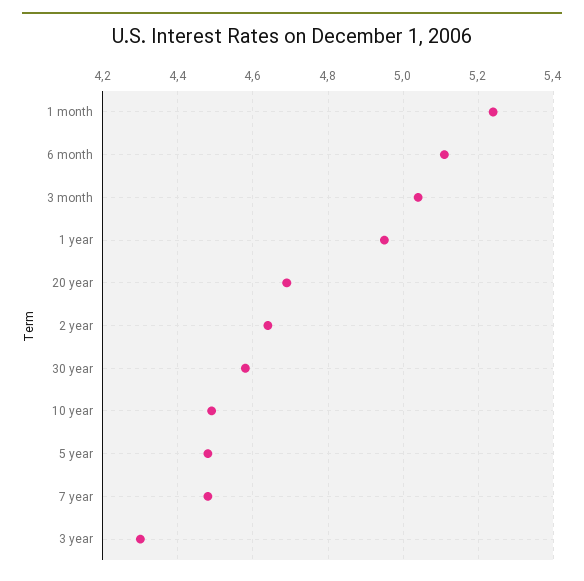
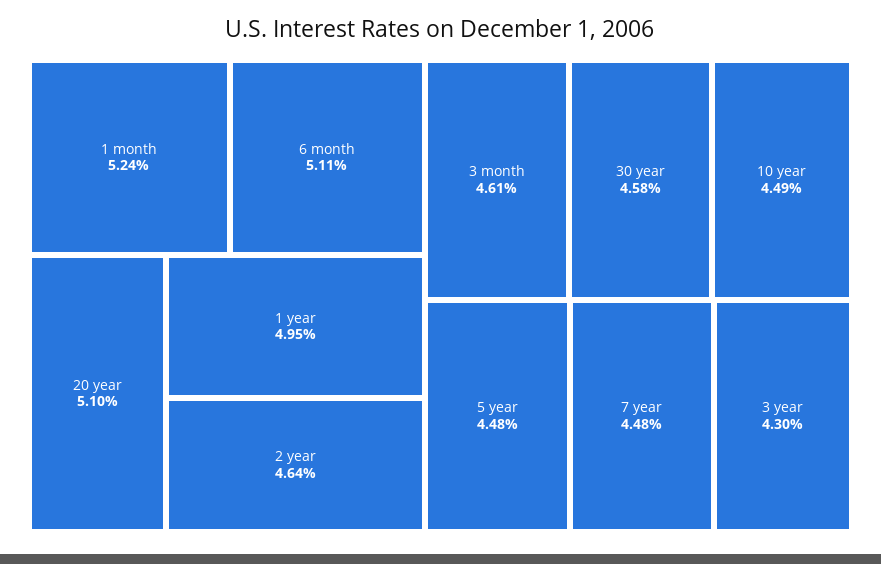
3 month: 5.05 -> 4.61
20 year: 4.7 -> 5.1

